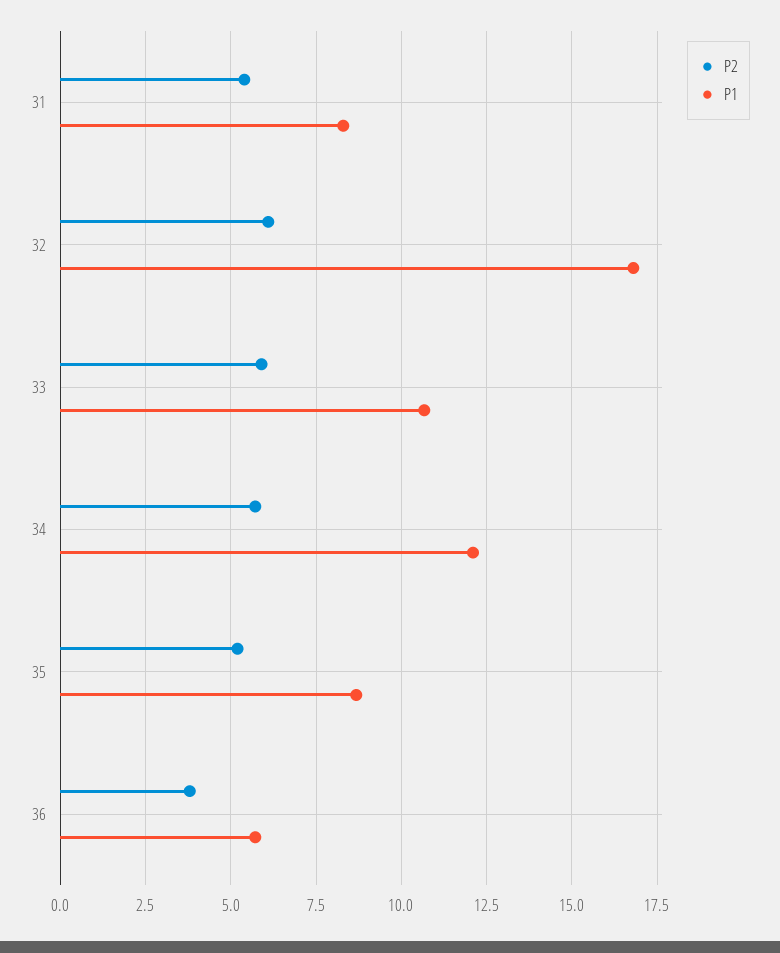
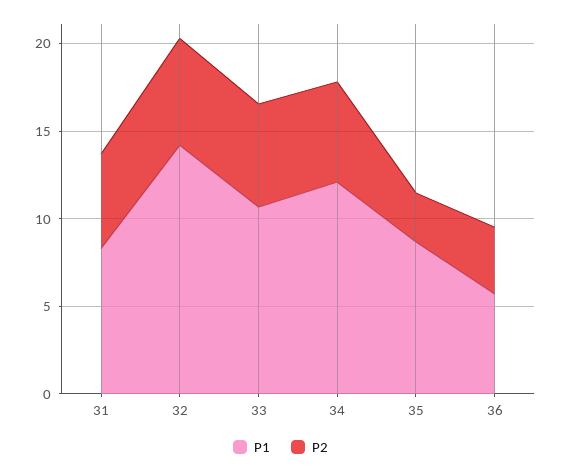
P1, 32: 16.75 -> 14
P2, 35: 5.25 -> 3

